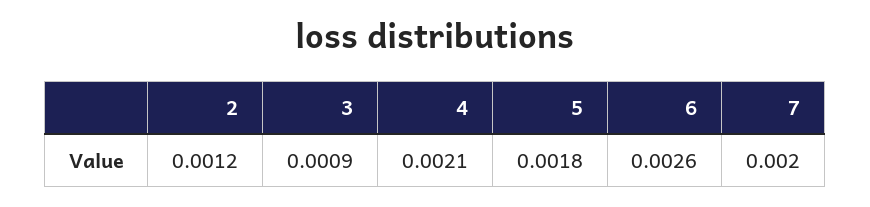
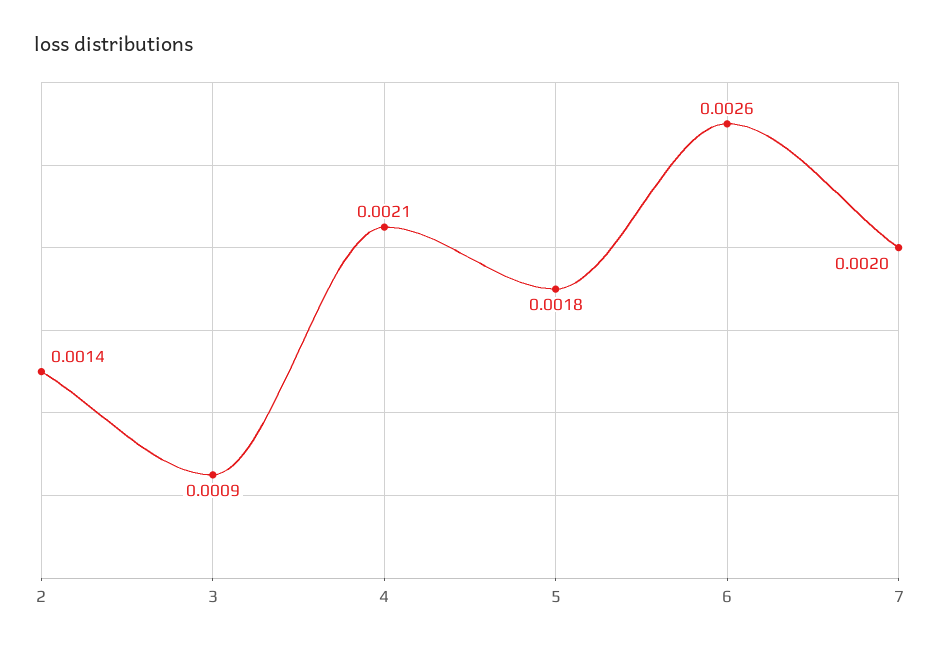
2: 0.0012 -> 0.0014

